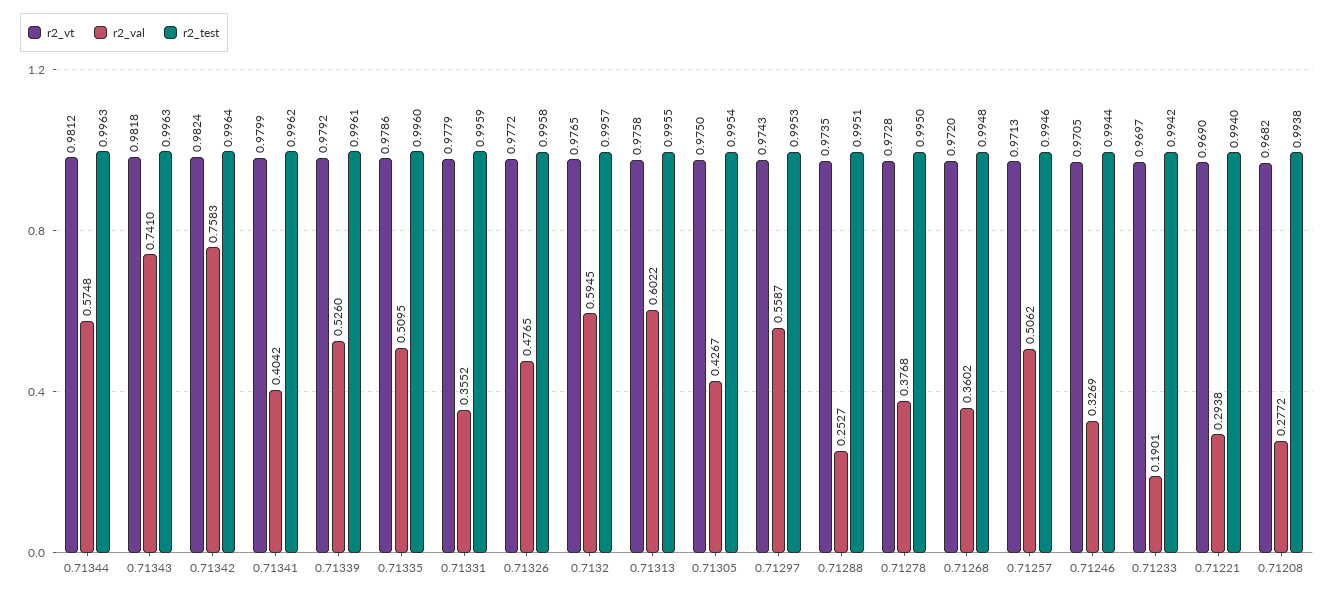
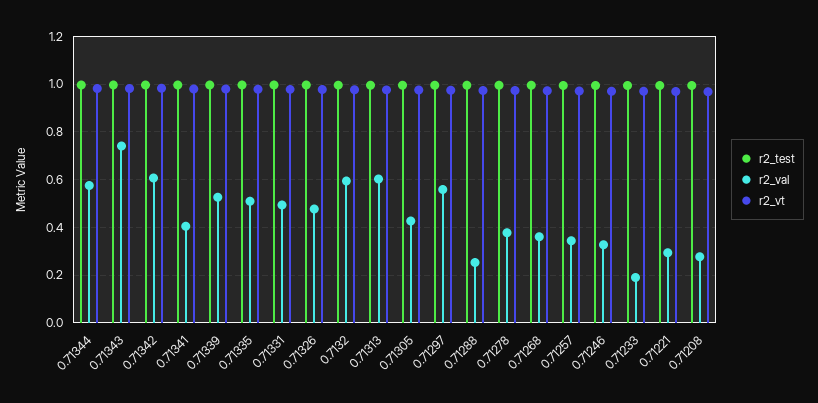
r2_val, 0.71342: 0.7583 -> 0.6
r2_val, 0.71331: 0.3552 -> 0.5
r2_val, 0.71257: 0.5062 -> 0.35

